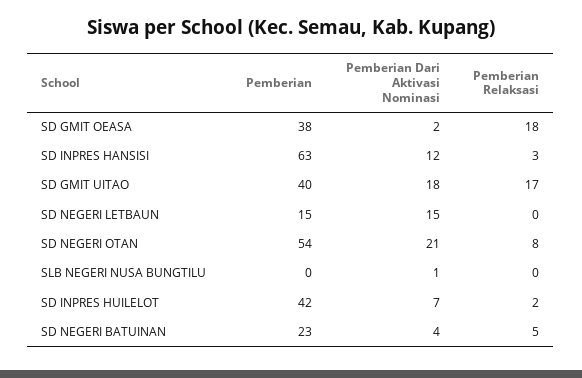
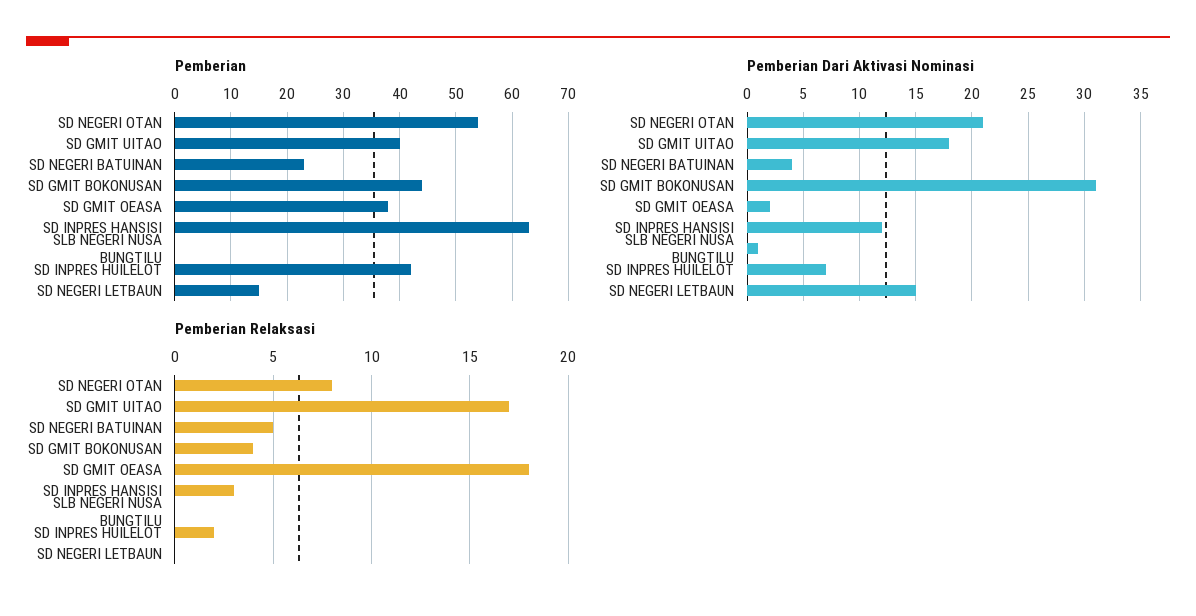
Pemberian, SD GMIT BOKONUSAN: none -> 45
Pemberian Dari Aktivasi Nominasi, SD GMIT BOKONUSAN: none -> 31
Pemberian Relaksasi, SD GMIT BOKONUSAN: none -> 4

